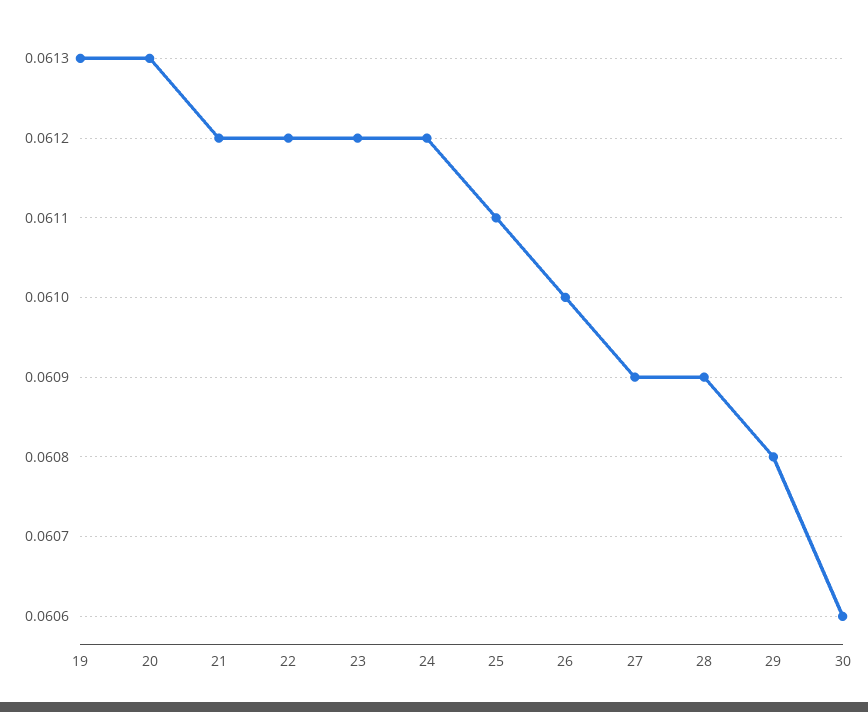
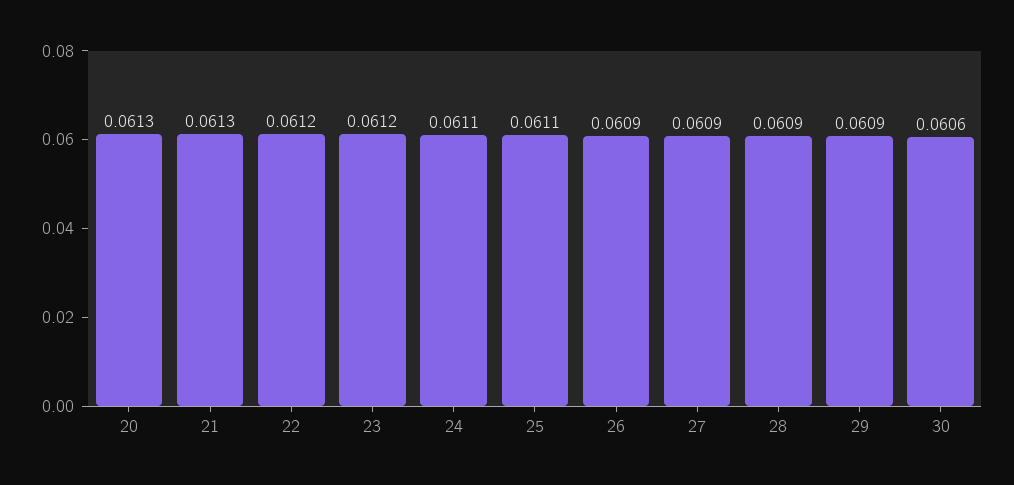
19: 0.0613 -> none
21: 0.0612 -> 0.0613
24: 0.0612 -> 0.0611
26: 0.061 -> 0.0609
29: 0.0608 -> 0.0609

